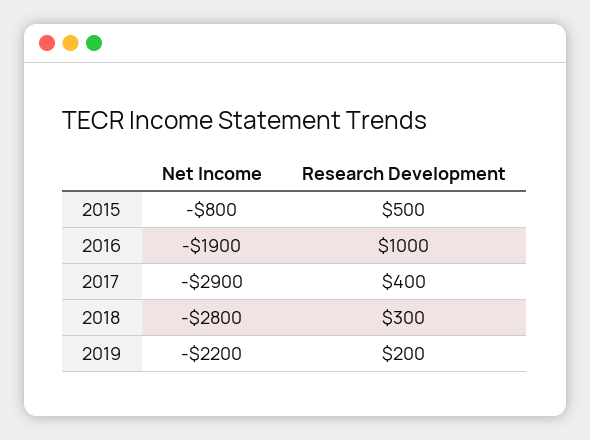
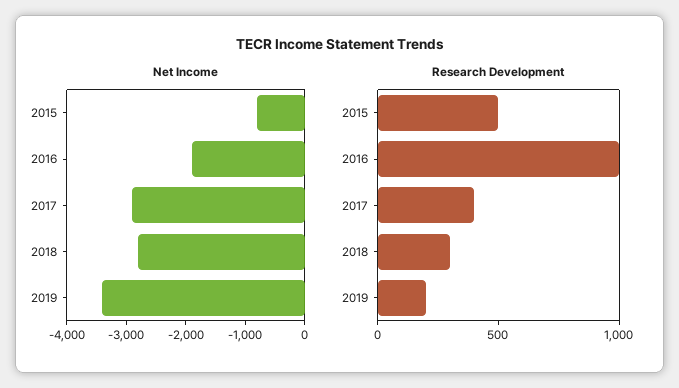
Net Income, 2019: -2200 -> -3400

